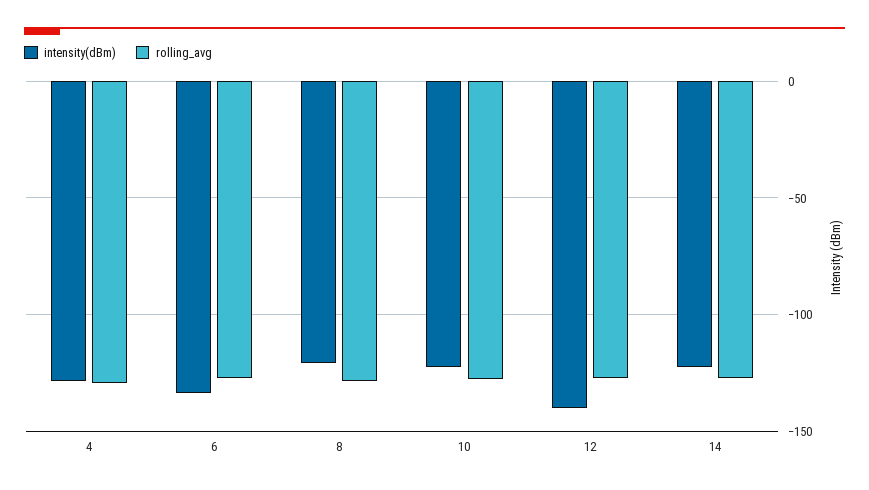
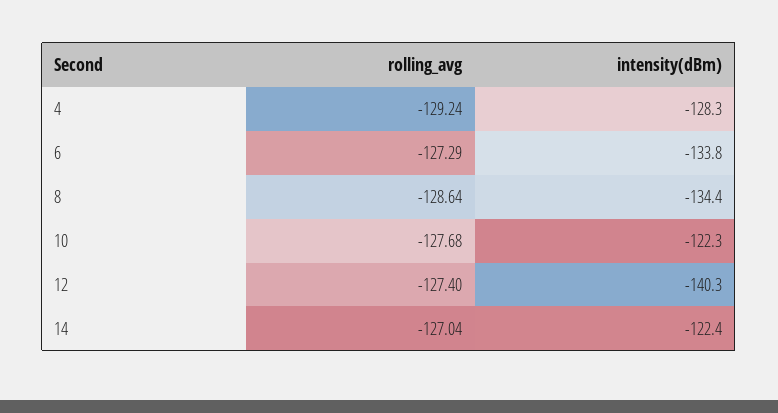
intensity(dBm), 8: -120 -> -134.4

